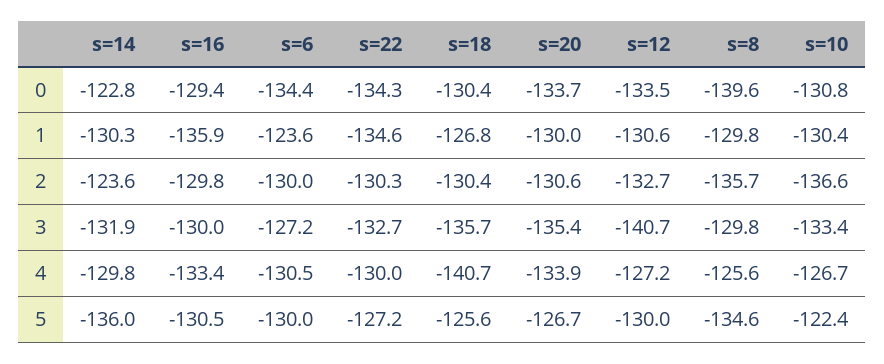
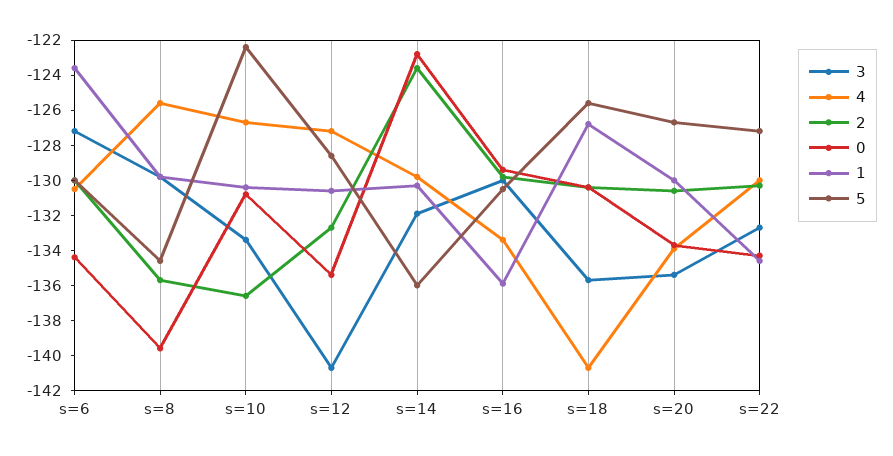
0, s=12: -133.5 -> -135.5
5, s=12: -130 -> -128.5

